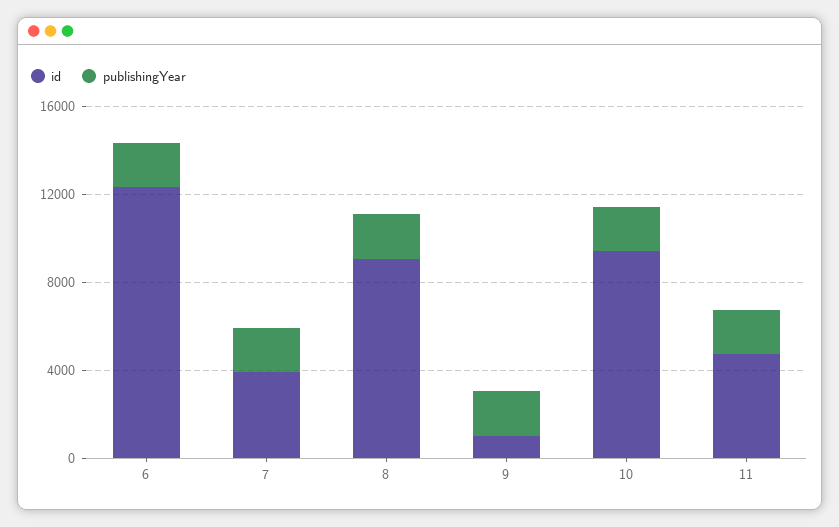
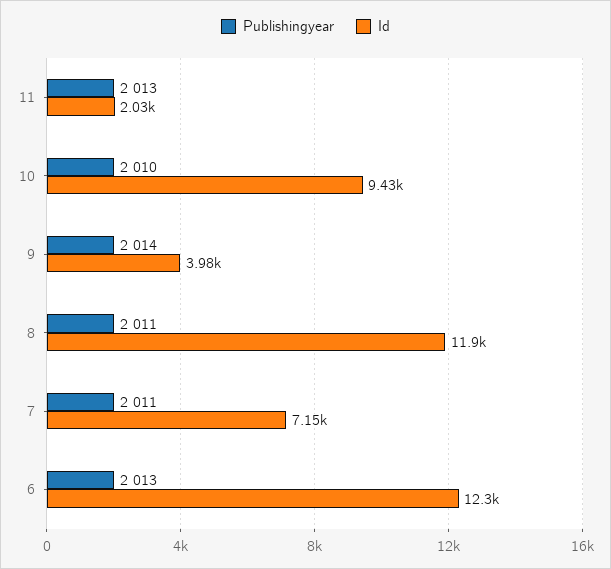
id, 7: 4000 -> 7150
id, 8: 9000 -> 11900
id, 9: 1000 -> 3980
id, 11: 5000 -> 2030

